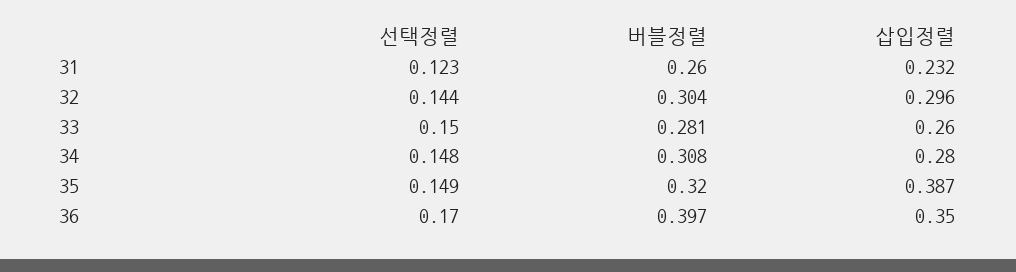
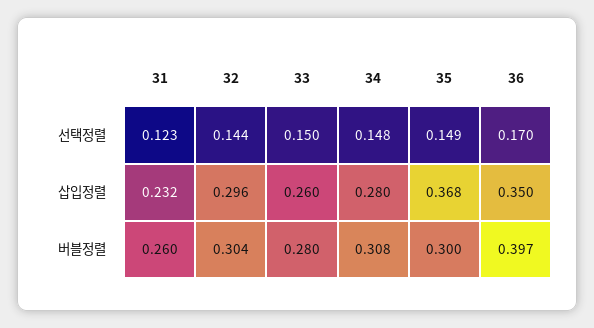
버블정렬, 33: 0.281 -> 0.28
버블정렬, 35: 0.32 -> 0.3
삽입정렬, 35: 0.387 -> 0.368

